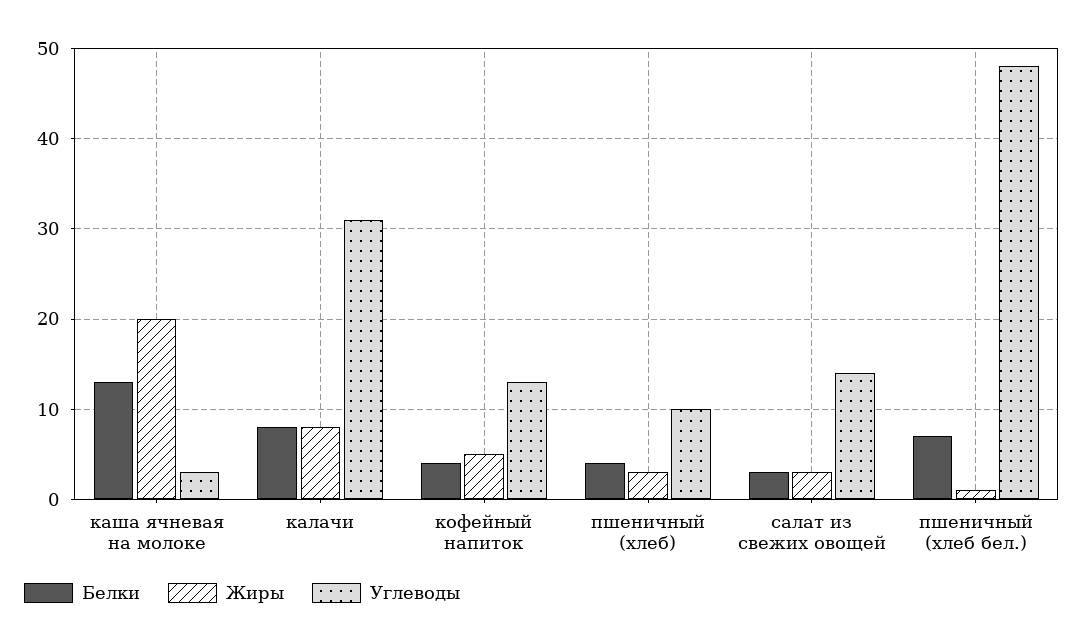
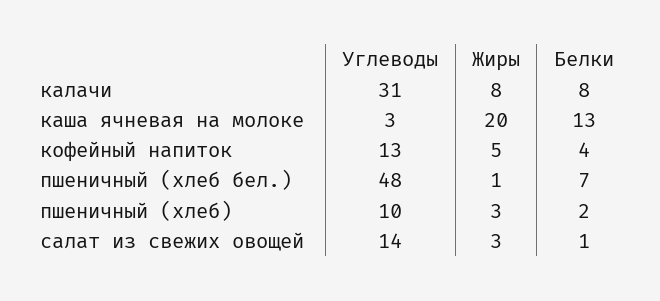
Белки, пшеничный (хлеб): 4 -> 2
Белки, салат из свежих овощей: 3 -> 1

